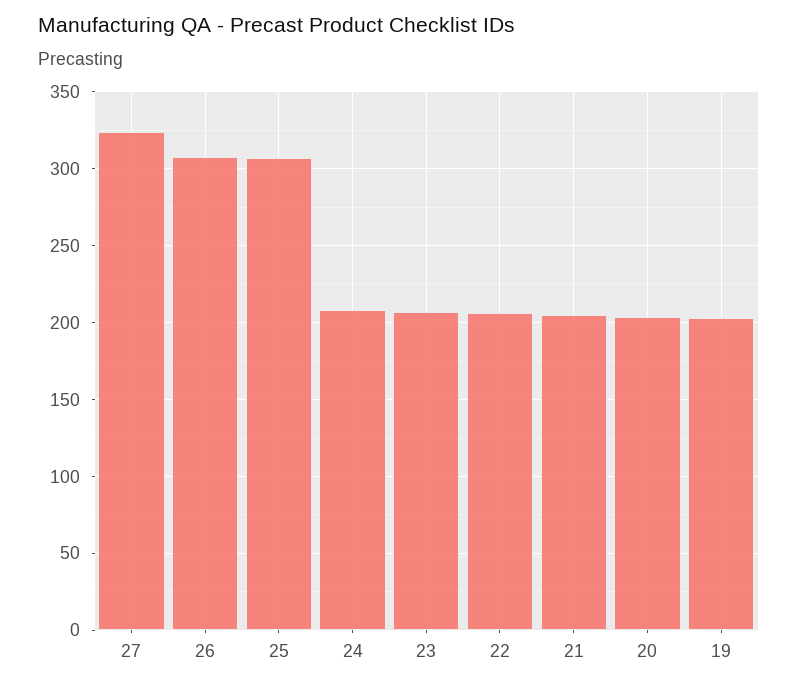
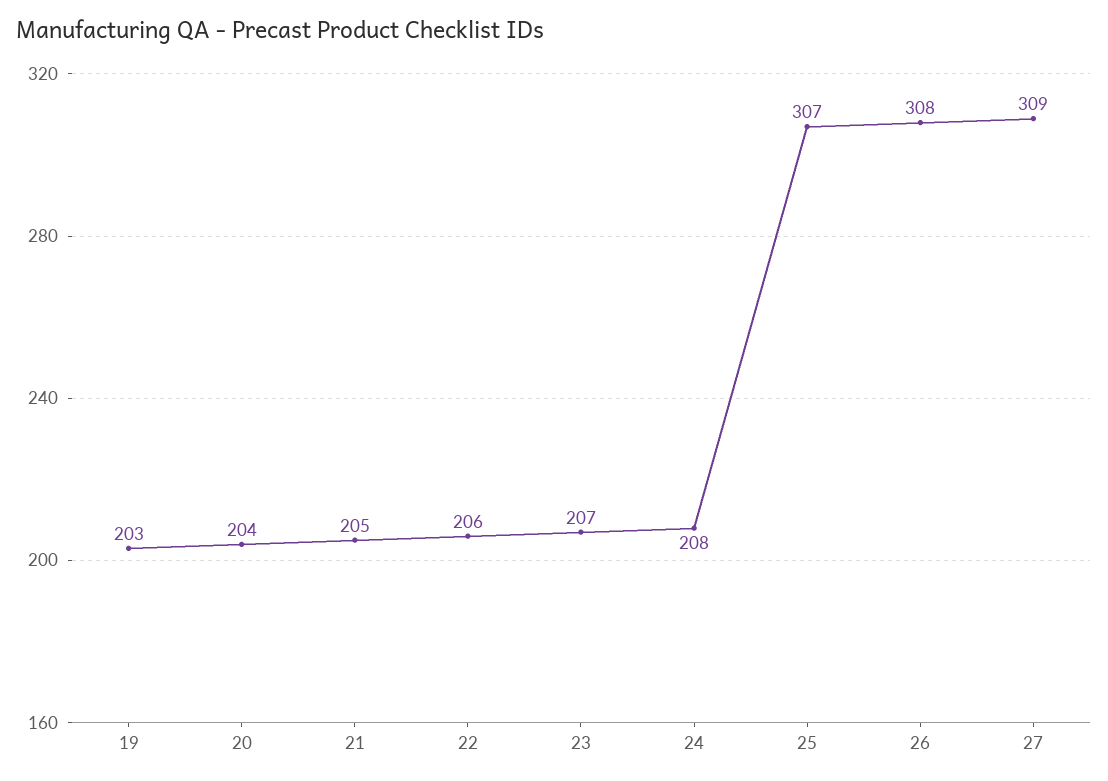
27: 325 -> 309

